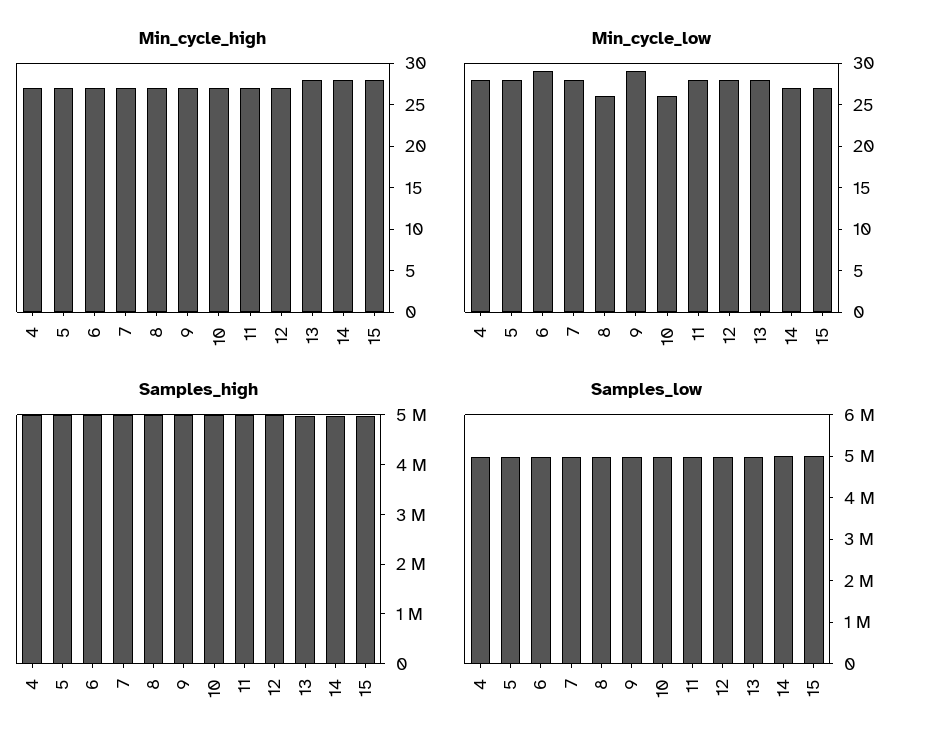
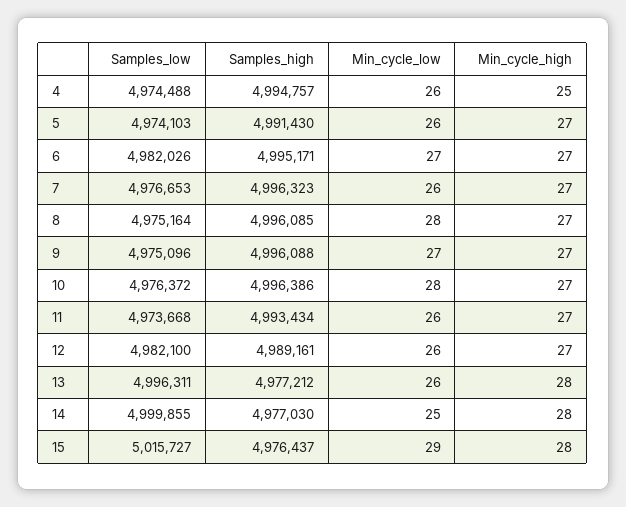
Min_cycle_high, 4: 27 -> 25
Min_cycle_low, 4: 28 -> 26
Min_cycle_low, 5: 28 -> 26
Min_cycle_low, 6: 29 -> 27
Min_cycle_low, 7: 28 -> 26
Min_cycle_low, 8: 26 -> 28
Min_cycle_low, 9: 29 -> 27
Min_cycle_low, 10: 26 -> 28
Min_cycle_low, 11: 28 -> 26
Min_cycle_low, 12: 28 -> 26
Min_cycle_low, 13: 28 -> 26
Min_cycle_low, 14: 27 -> 25
Min_cycle_low, 15: 27 -> 29

